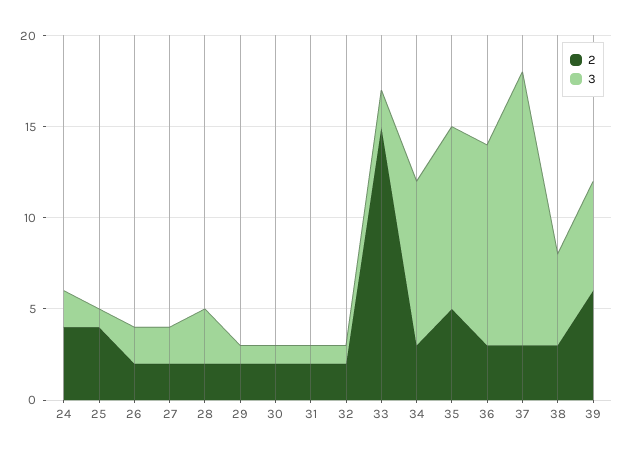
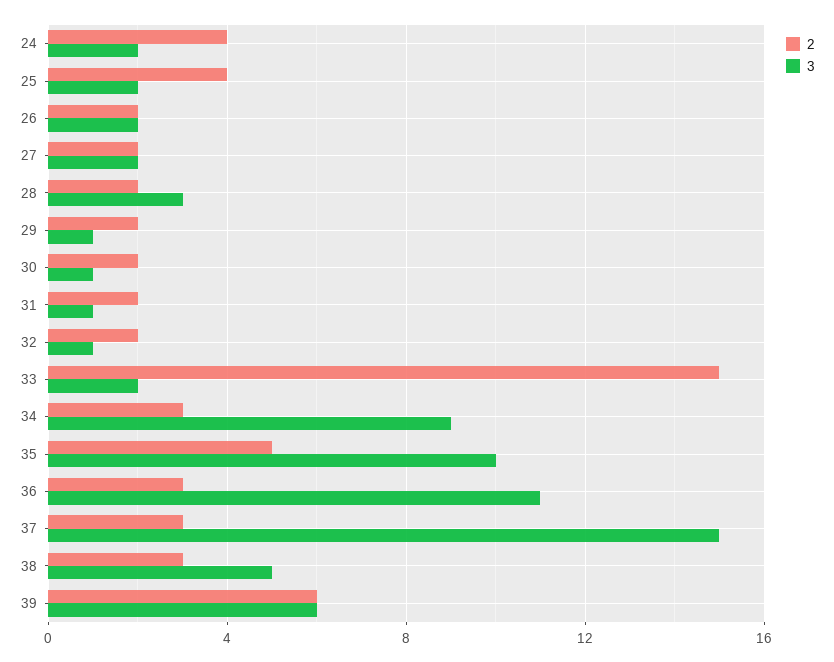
3, 25: 1 -> 2

